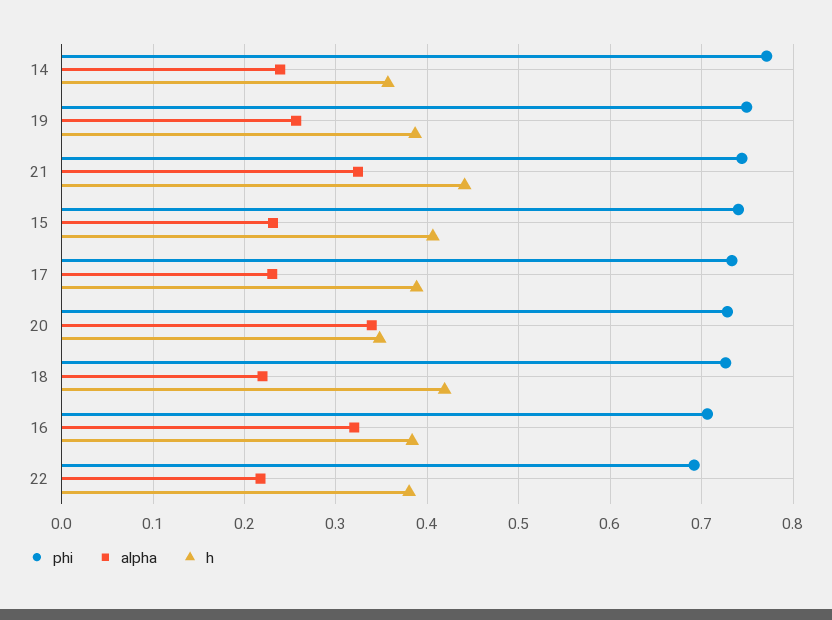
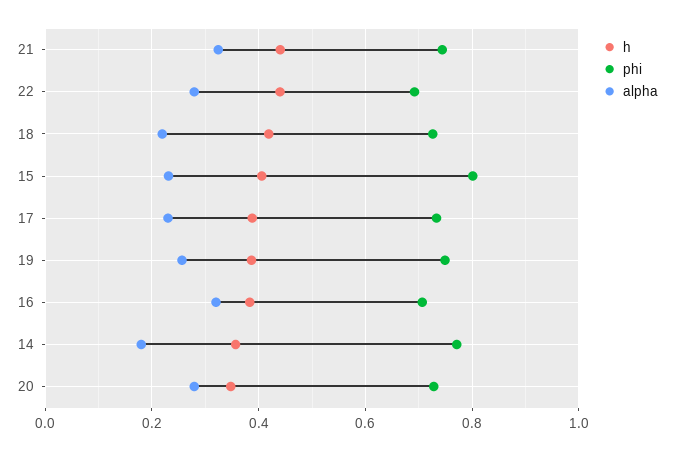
alpha, 14: 0.24 -> 0.18
phi, 15: 0.74 -> 0.8
alpha, 20: 0.34 -> 0.28
alpha, 22: 0.22 -> 0.28
h, 22: 0.38 -> 0.44

